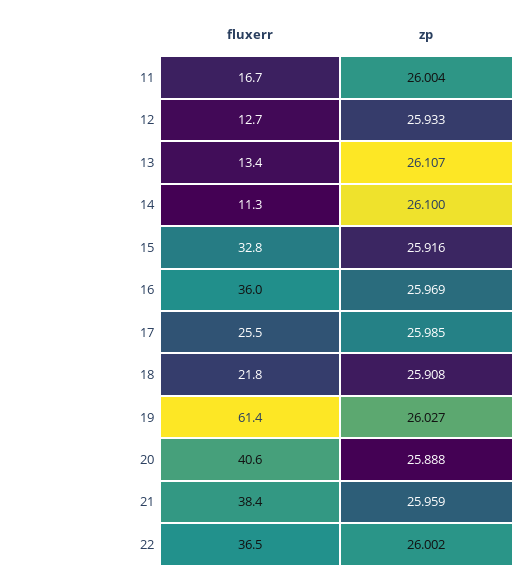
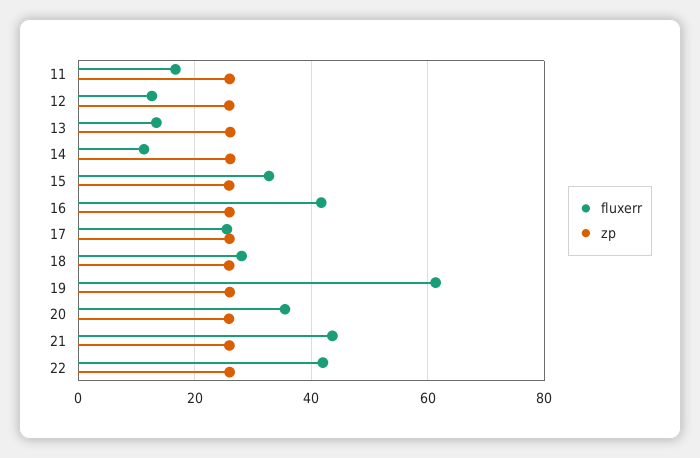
fluxerr, 16: 36 -> 42
fluxerr, 18: 21.8 -> 28
fluxerr, 20: 40.6 -> 36
fluxerr, 21: 38.4 -> 44
fluxerr, 22: 36.5 -> 42

